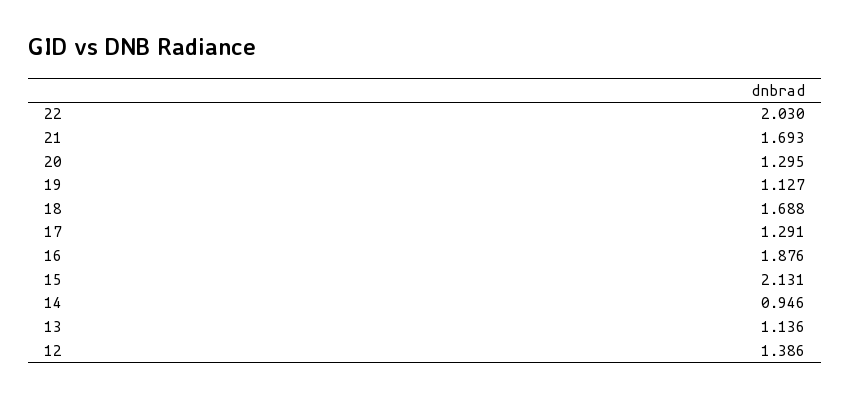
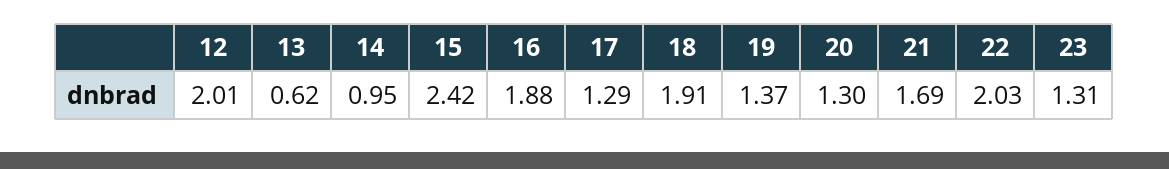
19: 1.127 -> 1.37
18: 1.688 -> 1.91
15: 2.131 -> 2.42
13: 1.136 -> 0.62
12: 1.386 -> 2.01
23: none -> 1.31

